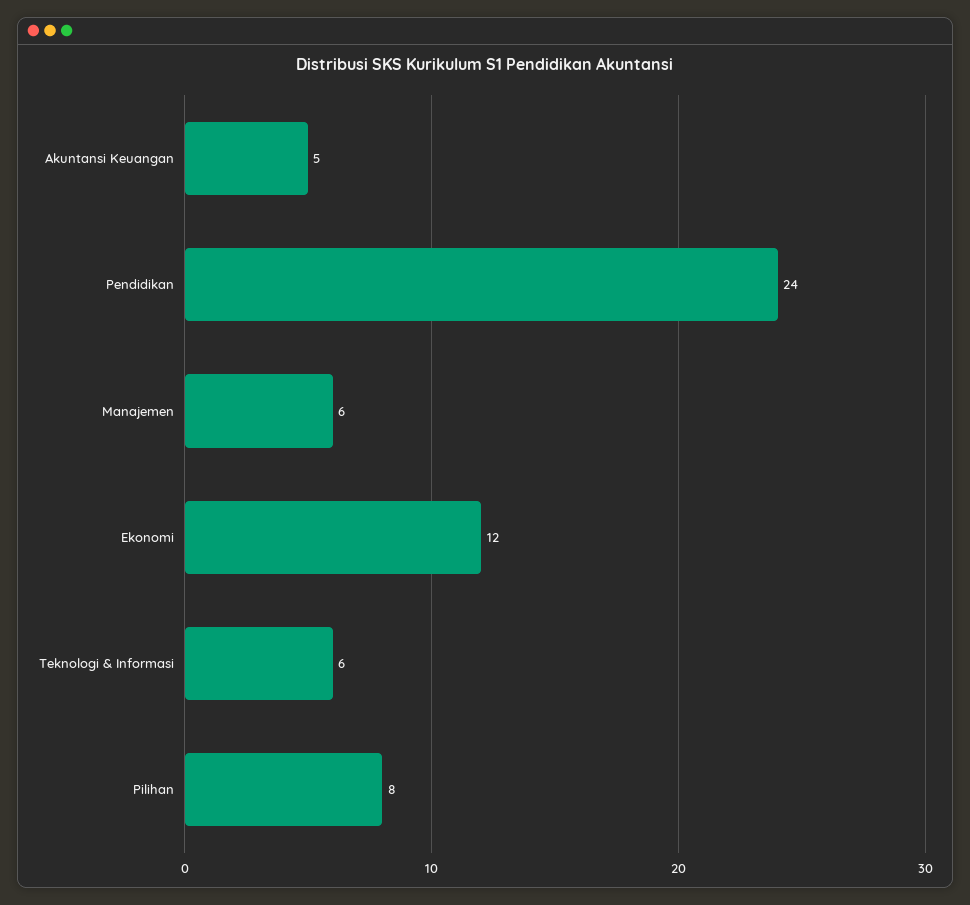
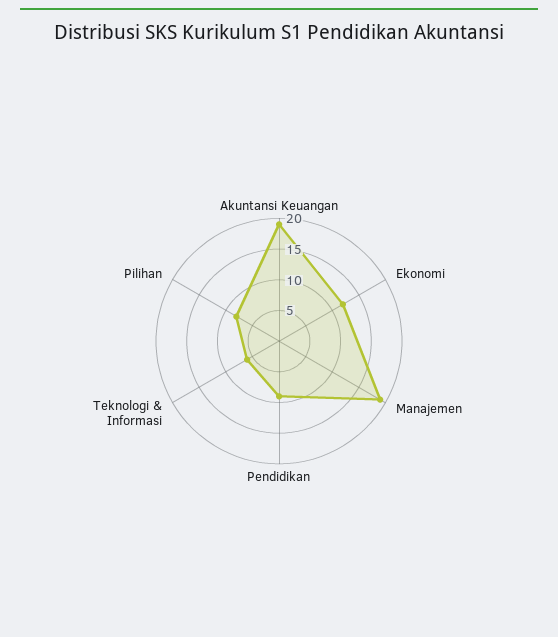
Akuntansi Keuangan: 5 -> 20
Pendidikan: 24 -> 10
Manajemen: 6 -> 20

